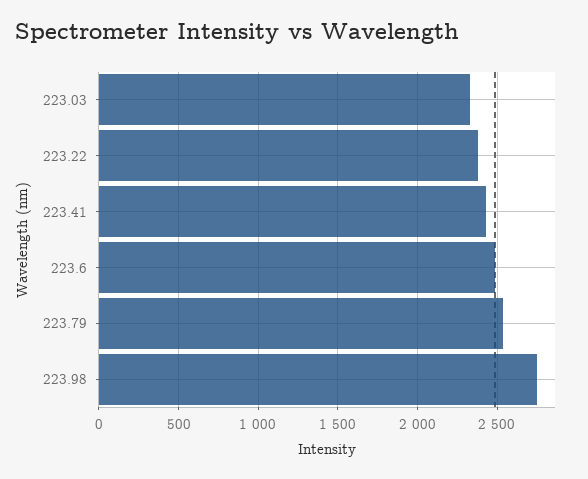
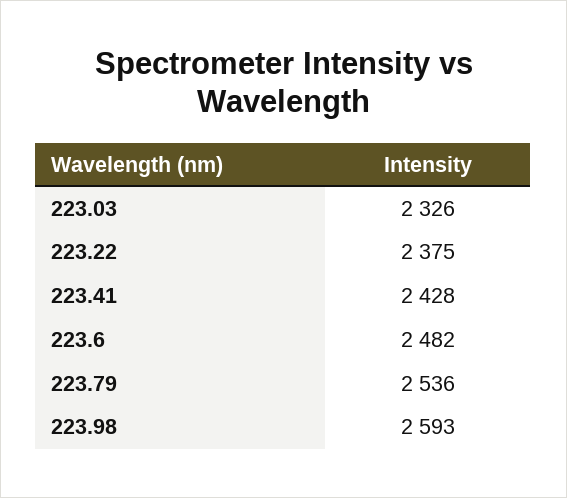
223.98: 2750 -> 2593

